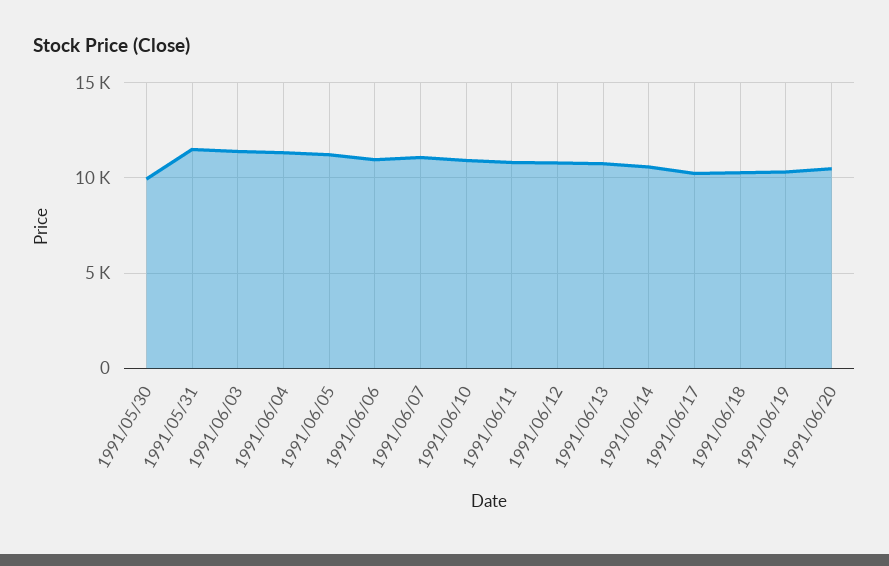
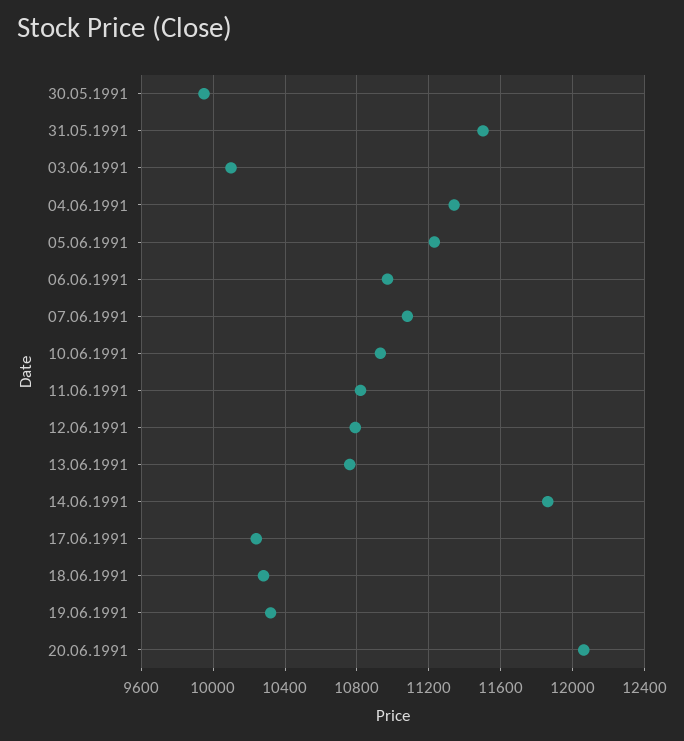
1991/06/03: 11500 -> 10100
1991/06/14: 10500 -> 11850
1991/06/20: 10500 -> 12050

